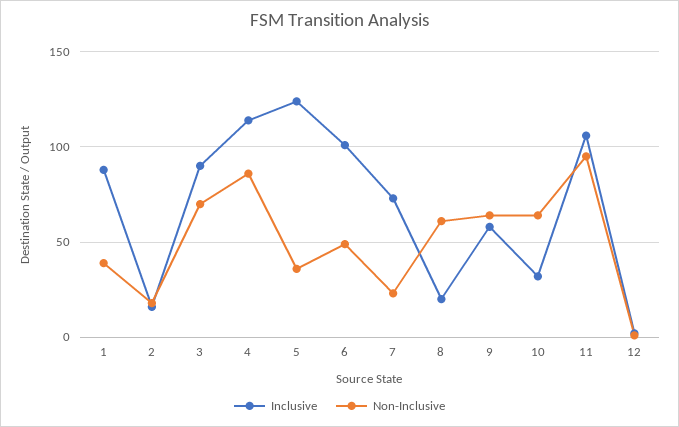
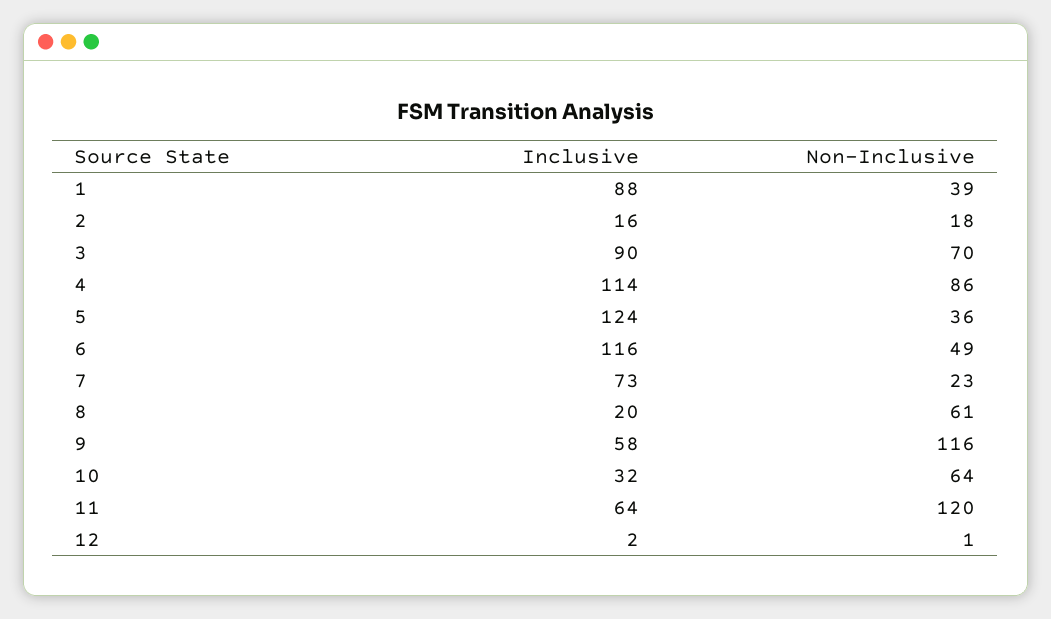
Inclusive, 6: 100 -> 116
Non-Inclusive, 9: 65 -> 116
Inclusive, 11: 105 -> 64
Non-Inclusive, 11: 95 -> 120

